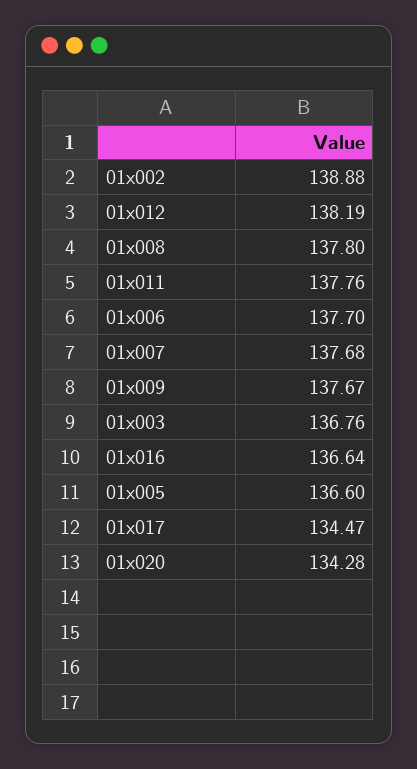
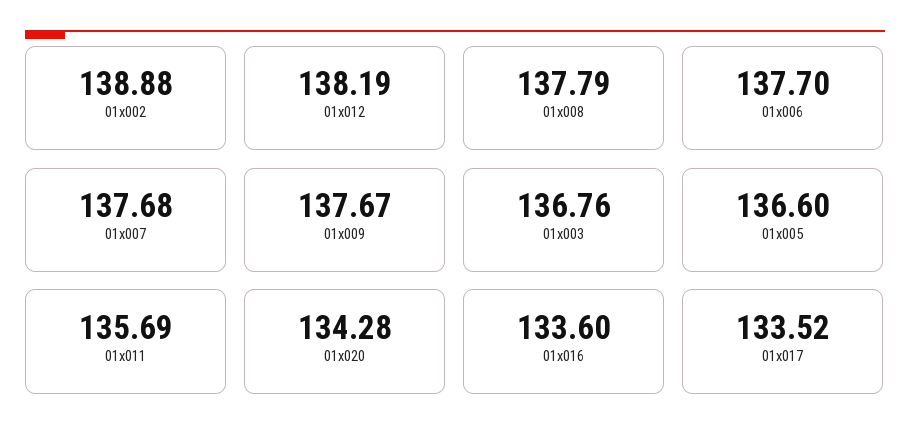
01x008: 137.8 -> 137.79
01x011: 137.76 -> 135.69
01x016: 136.64 -> 133.6
01x017: 134.47 -> 133.52

